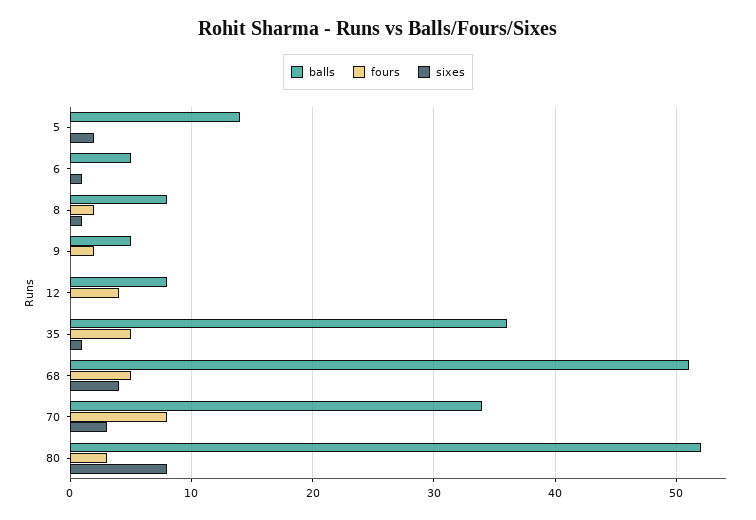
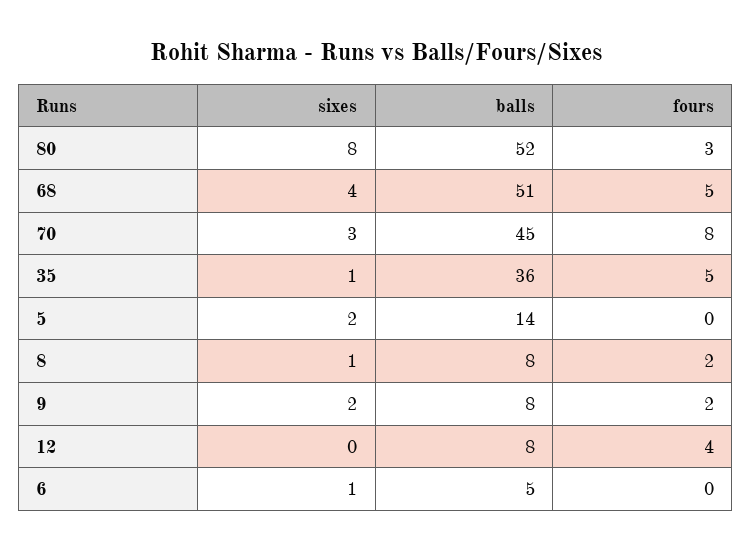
balls, 9: 5 -> 8
sixes, 9: 0 -> 2
balls, 70: 34 -> 45

